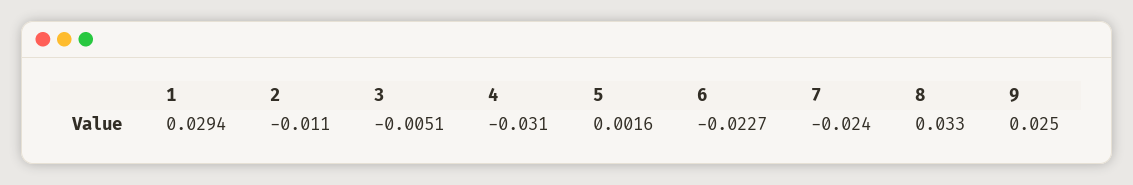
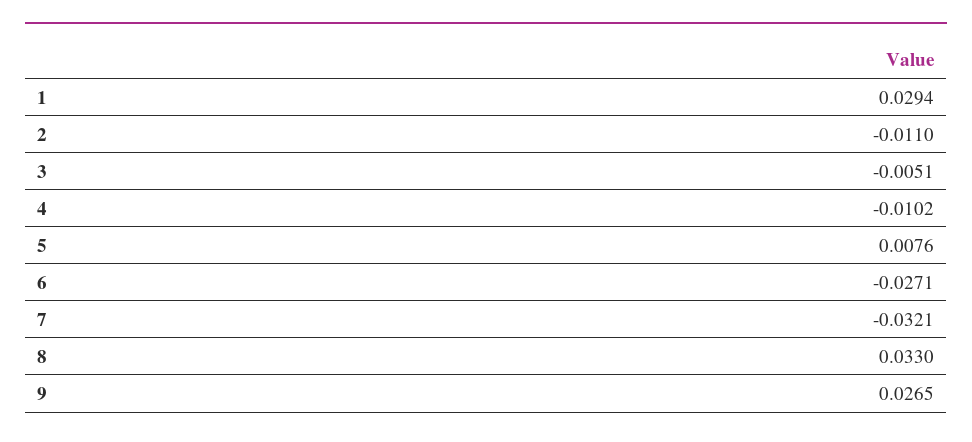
4: -0.031 -> -0.0102
5: 0.0016 -> 0.0076
6: -0.0227 -> -0.0271
7: -0.024 -> -0.0321
9: 0.025 -> 0.0265

